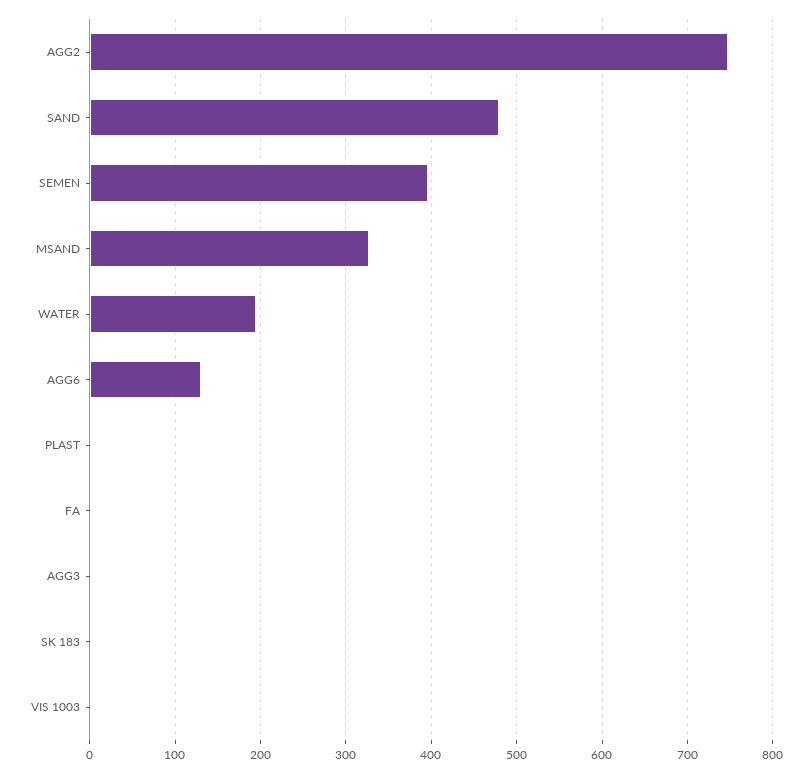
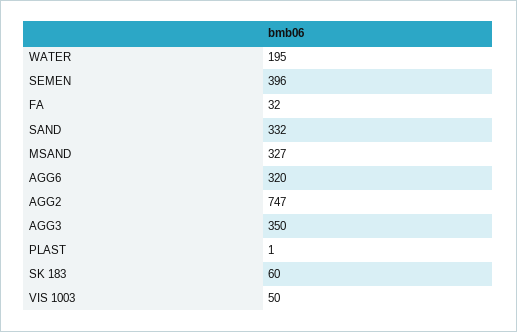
SAND: 480 -> 332
AGG6: 130 -> 320
FA: 0 -> 32
AGG3: 0 -> 350
SK 183: 0 -> 60
VIS 1003: 0 -> 50

